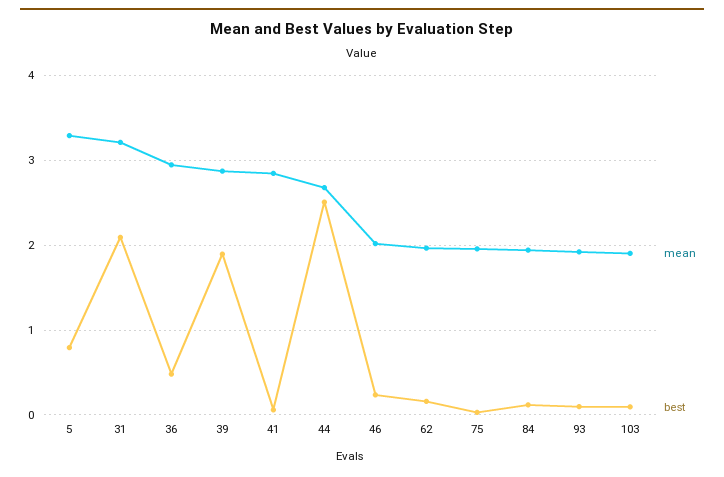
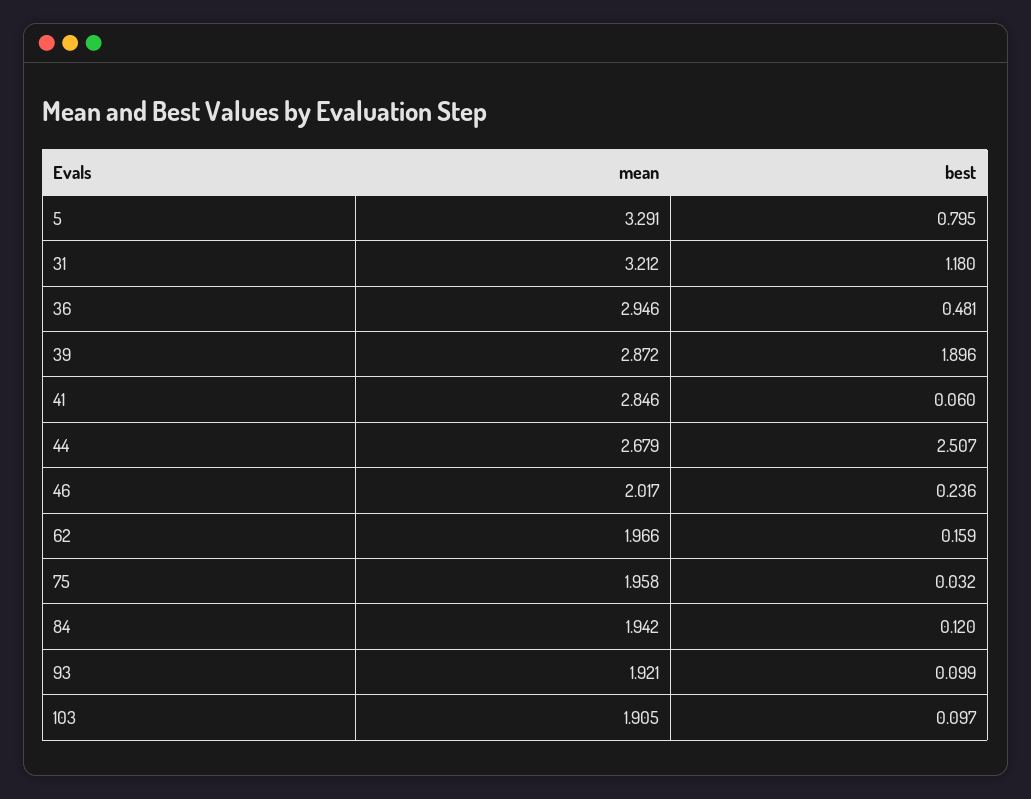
best, 31: 2.1 -> 1.18

